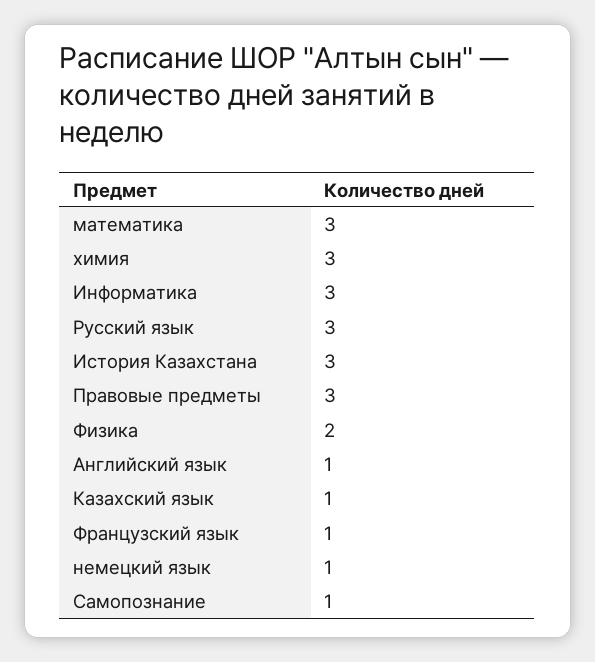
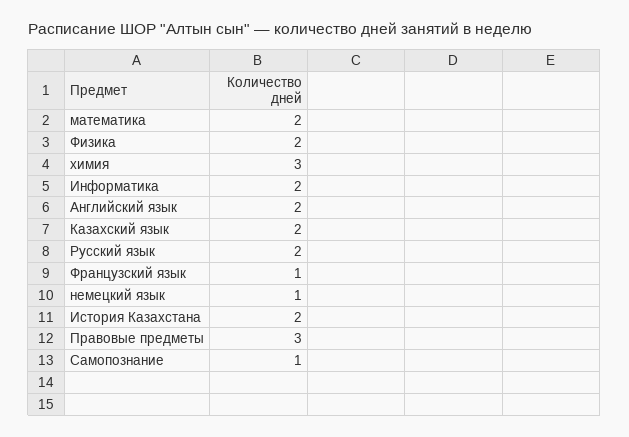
математика: 3 -> 2
Информатика: 3 -> 2
Русский язык: 3 -> 2
История Казахстана: 3 -> 2
Английский язык: 1 -> 2
Казахский язык: 1 -> 2

